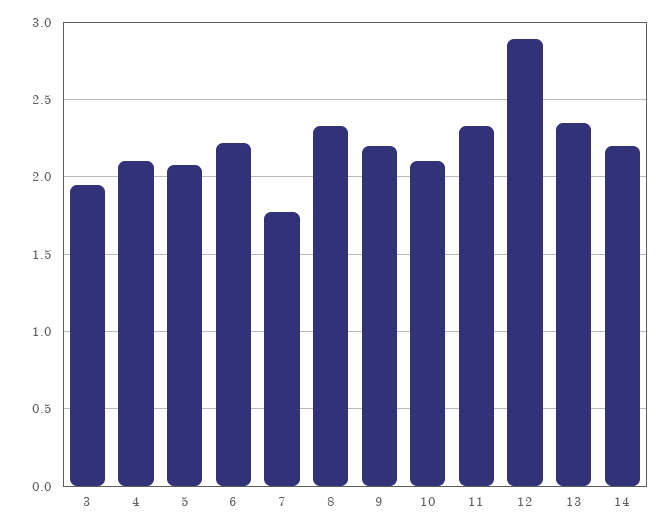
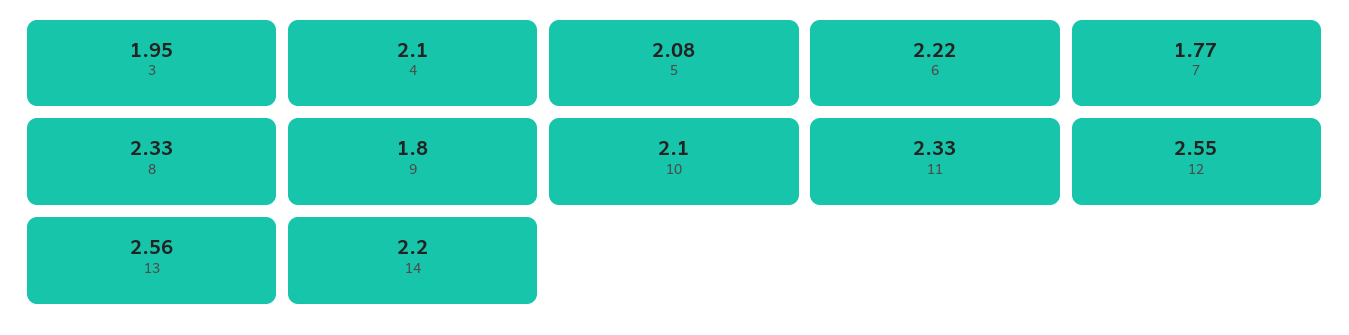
9: 2.2 -> 1.8
12: 2.9 -> 2.55
13: 2.35 -> 2.56

